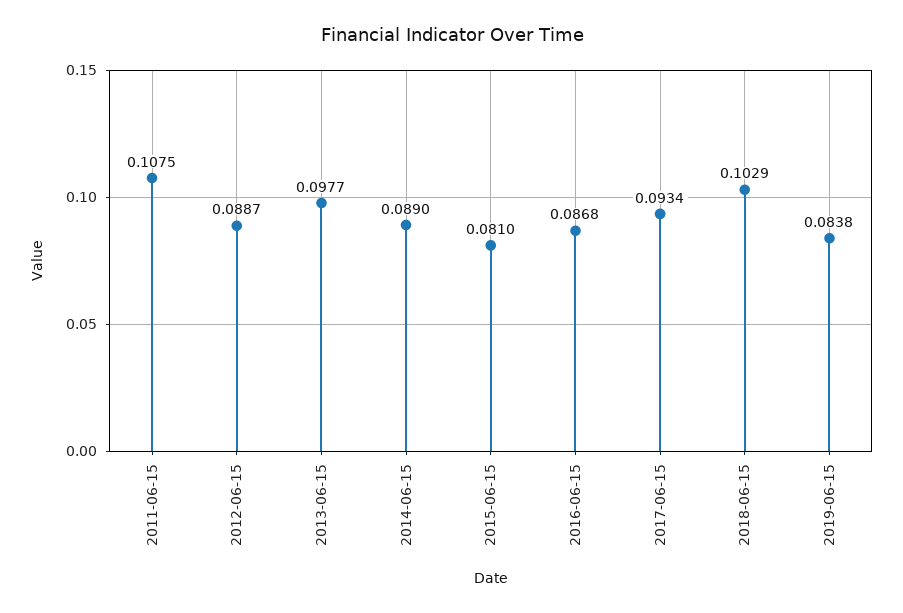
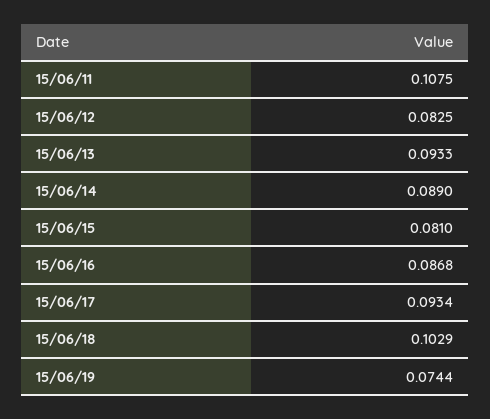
2012-06-15: 0.0887 -> 0.0825
2013-06-15: 0.0977 -> 0.0933
2019-06-15: 0.0838 -> 0.0744

